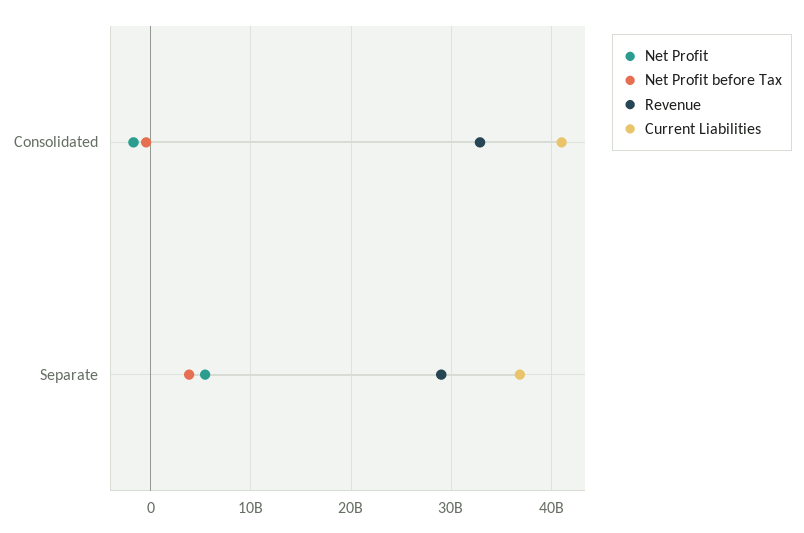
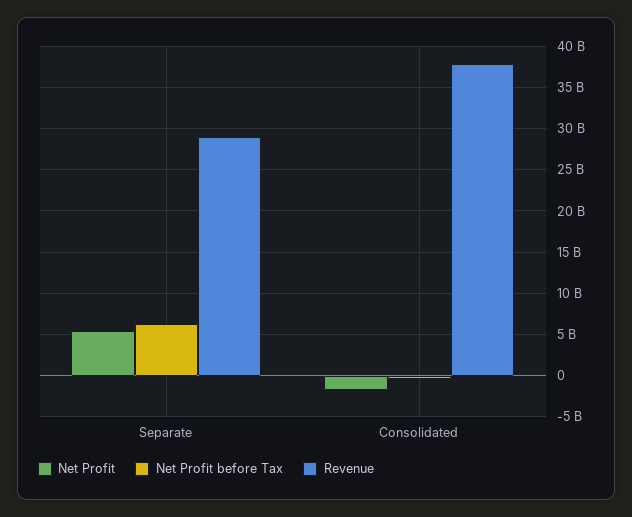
Revenue, Consolidated: 33000000000 -> 38000000000
Current Liabilities, Consolidated: 41000000000 -> none
Net Profit before Tax, Separate: 4000000000 -> 6000000000
Current Liabilities, Separate: 37000000000 -> none

